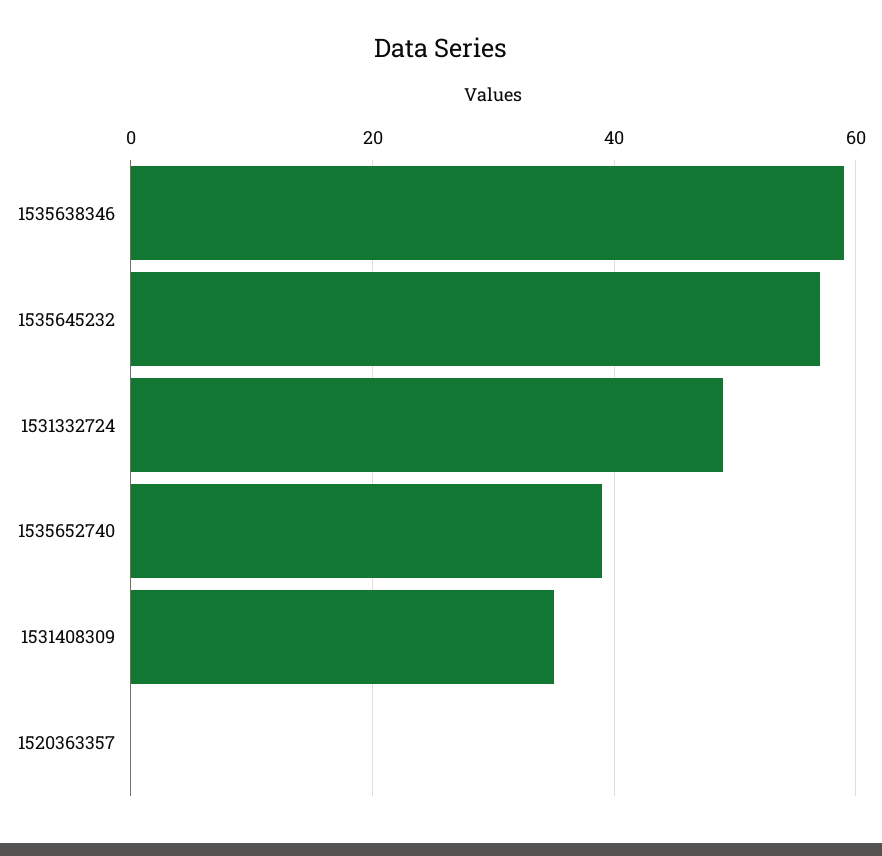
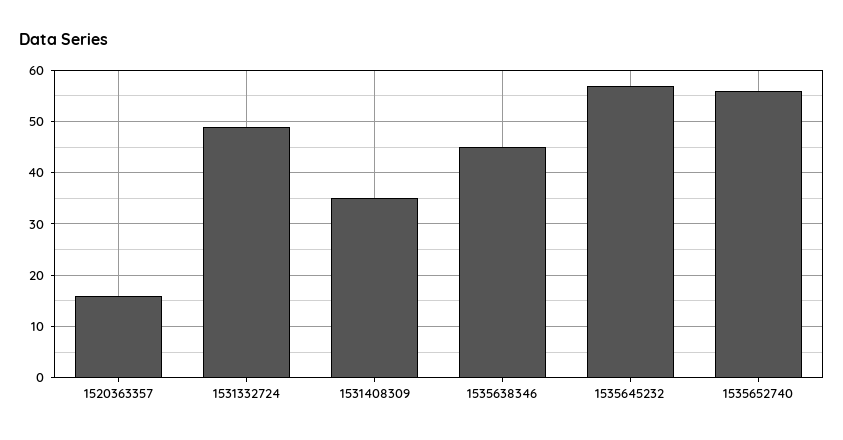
1535638346: 60 -> 45
1535652740: 40 -> 55
1520363357: 0 -> 15

